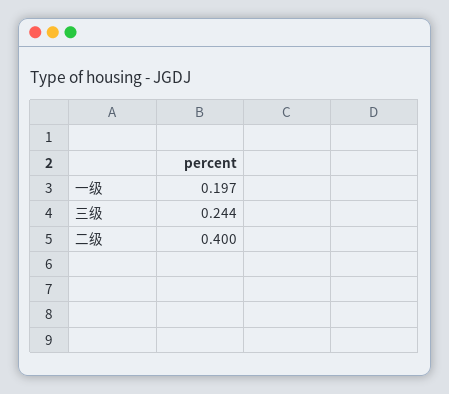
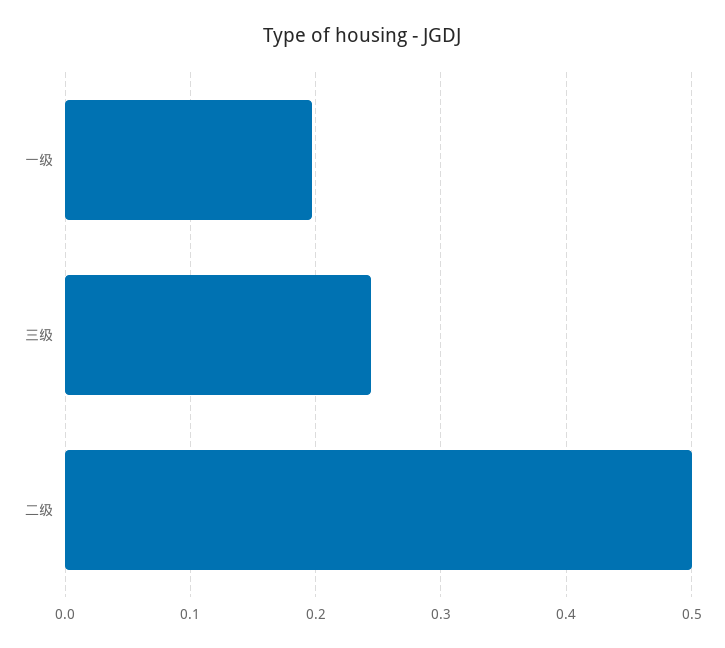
二级: 0.4 -> 0.5

